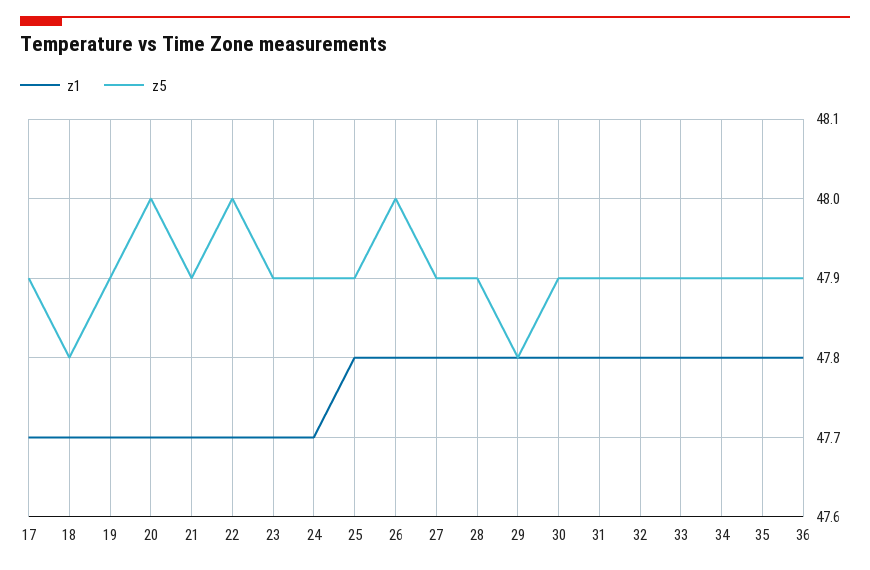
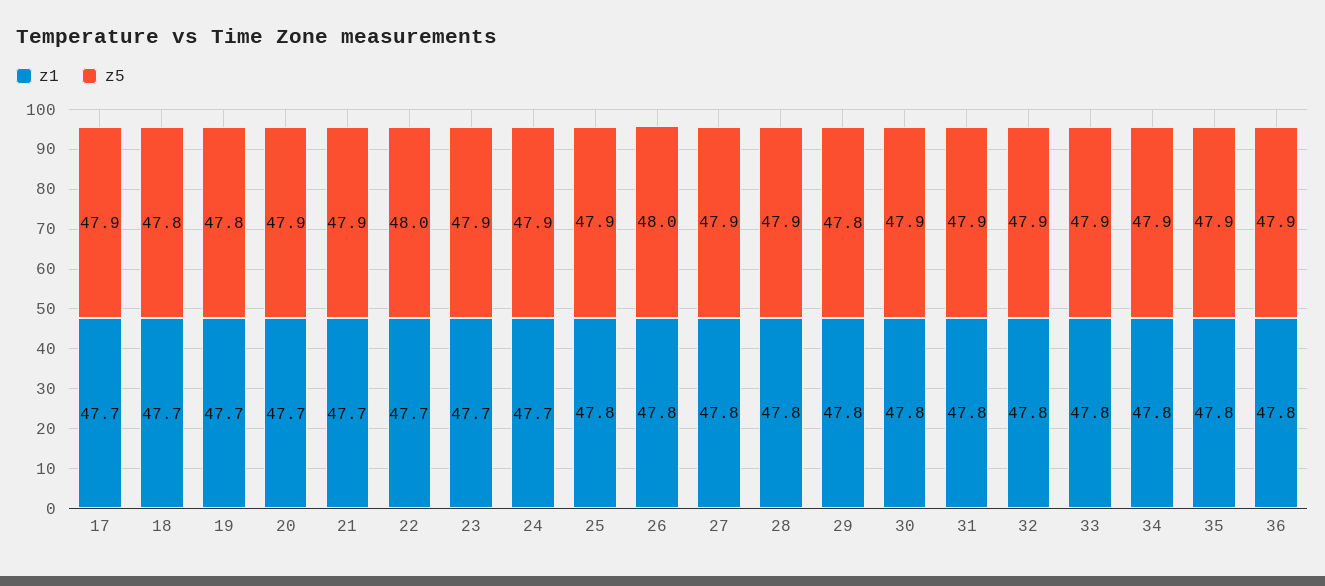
z5, 19: 47.9 -> 47.8
z5, 20: 48 -> 47.9

